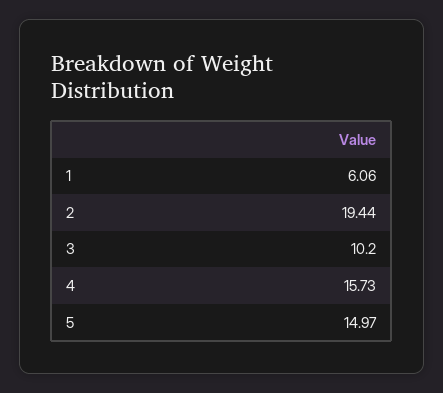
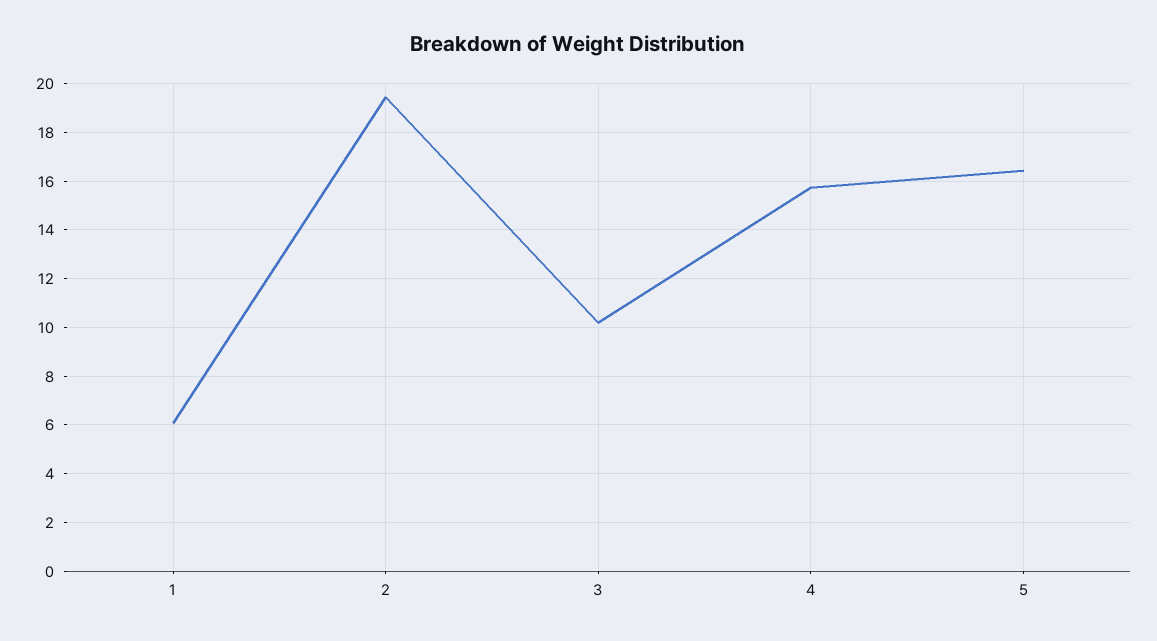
5: 14.97 -> 16.5

